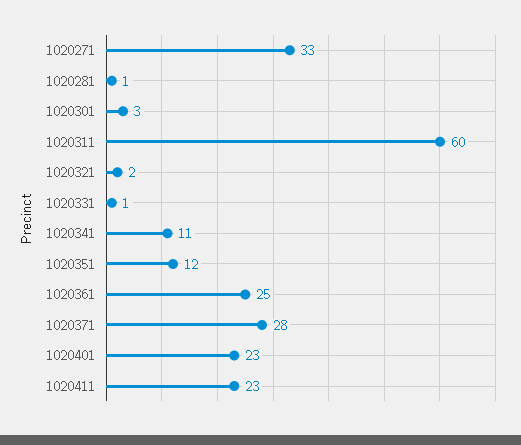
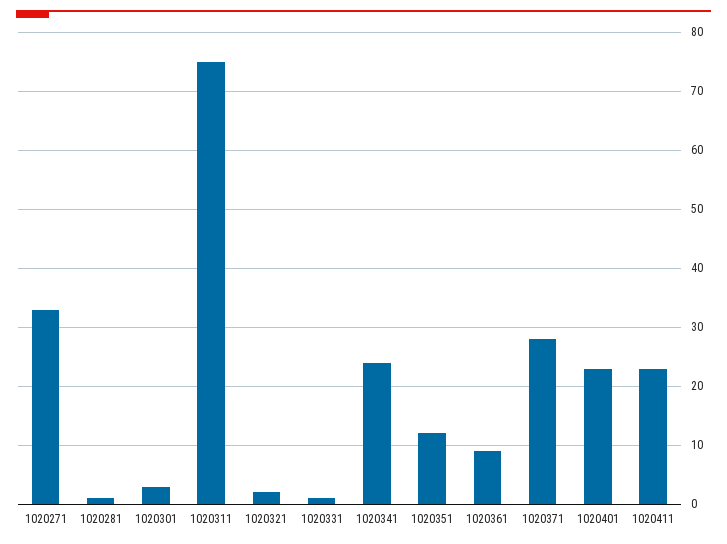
1020311: 60 -> 75
1020341: 11 -> 25
1020361: 25 -> 10

